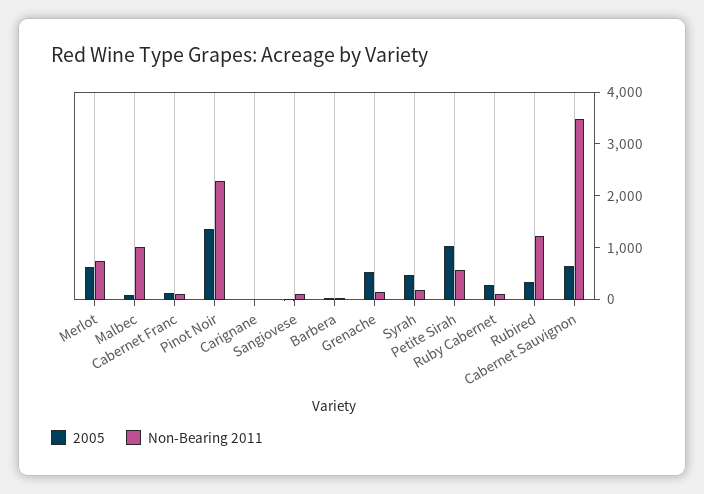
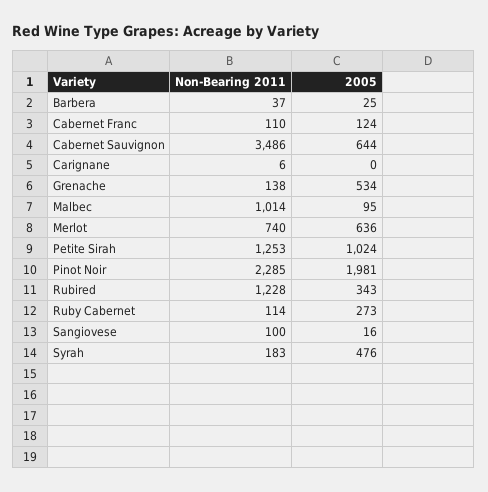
2005, Pinot Noir: 1400 -> 1981
Non-Bearing 2011, Petite Sirah: 600 -> 1253

